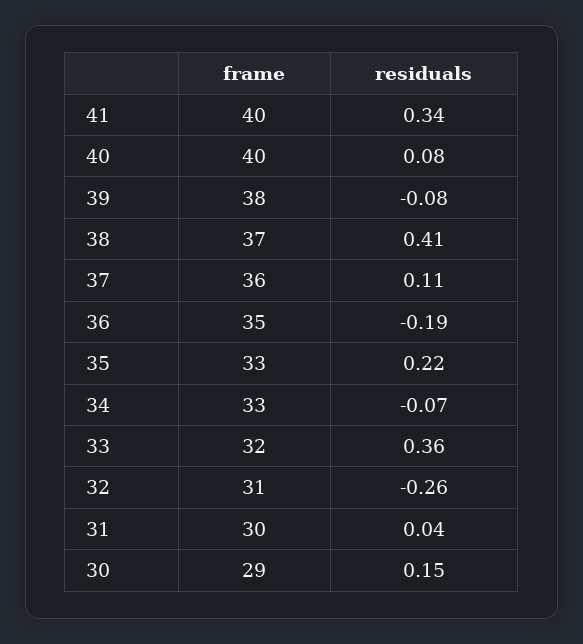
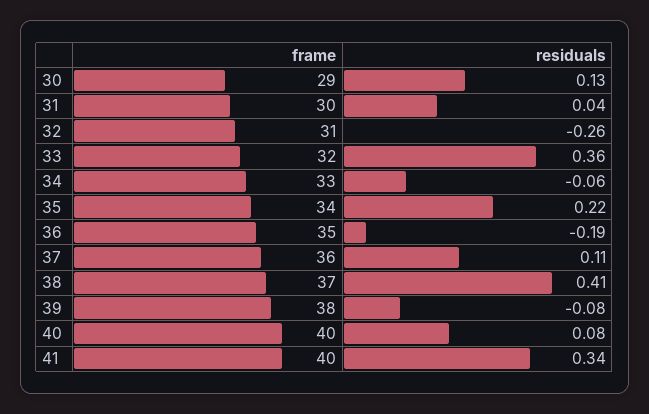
frame, 35: 33 -> 34
residuals, 34: -0.07 -> -0.06
residuals, 30: 0.15 -> 0.13

